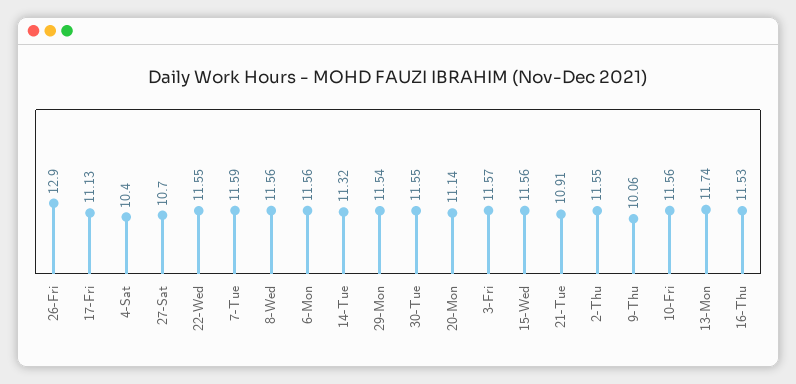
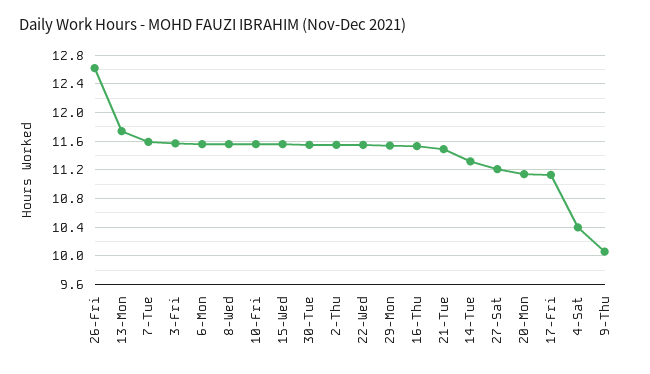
26-Fri: 12.9 -> 12.6
27-Sat: 10.7 -> 11.2
21-Tue: 10.91 -> 11.5

